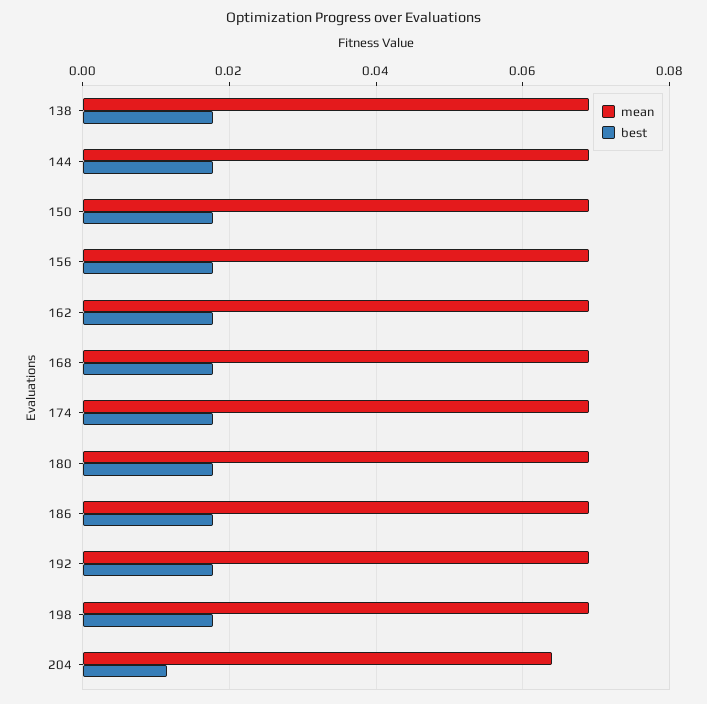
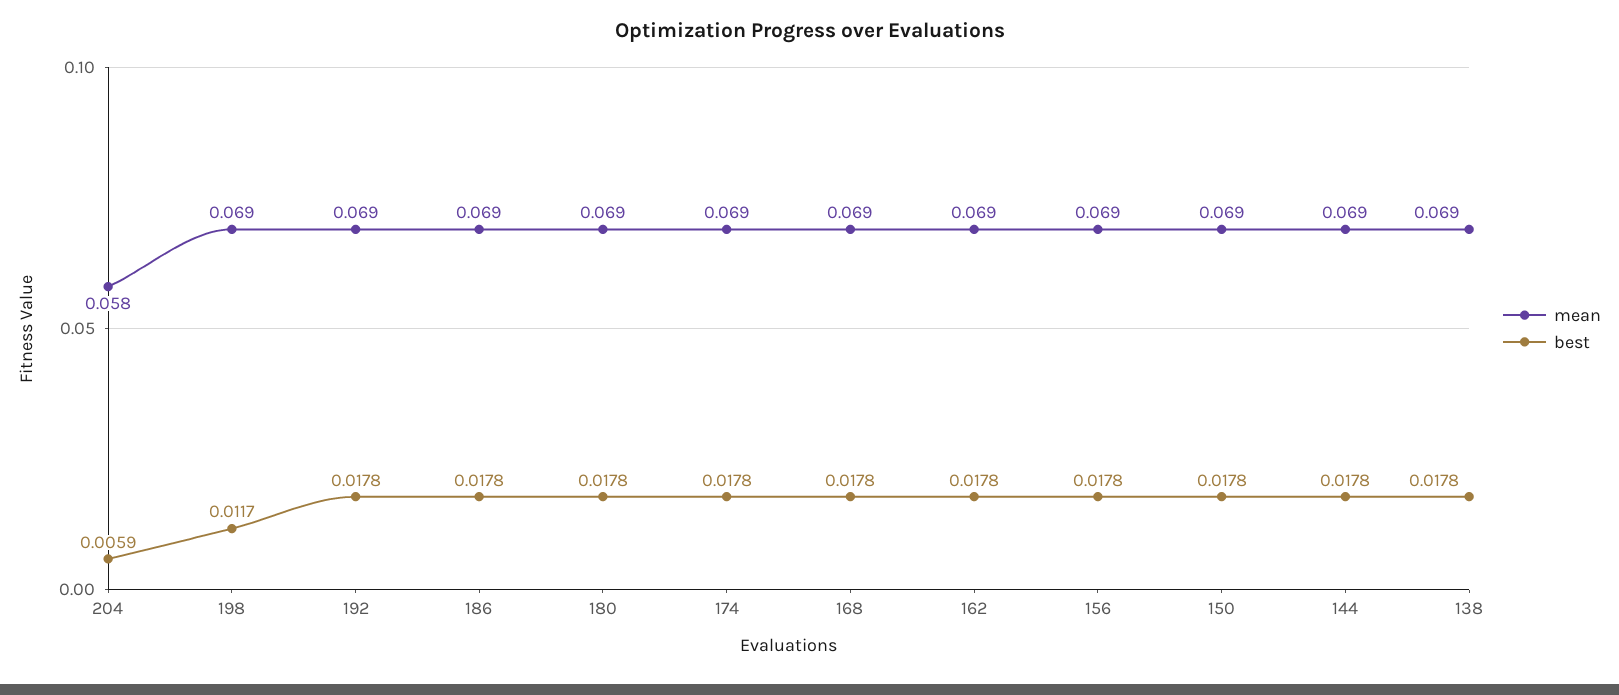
best, 198: 0.018 -> 0.0117
mean, 204: 0.064 -> 0.058
best, 204: 0.012 -> 0.0059

